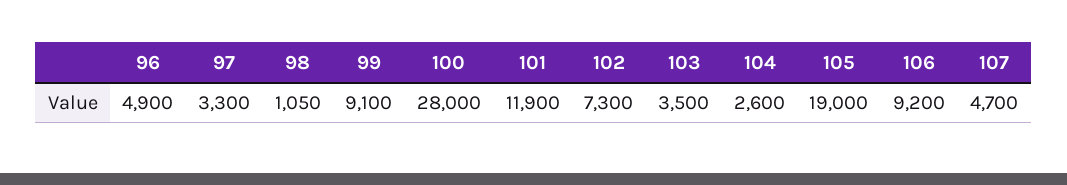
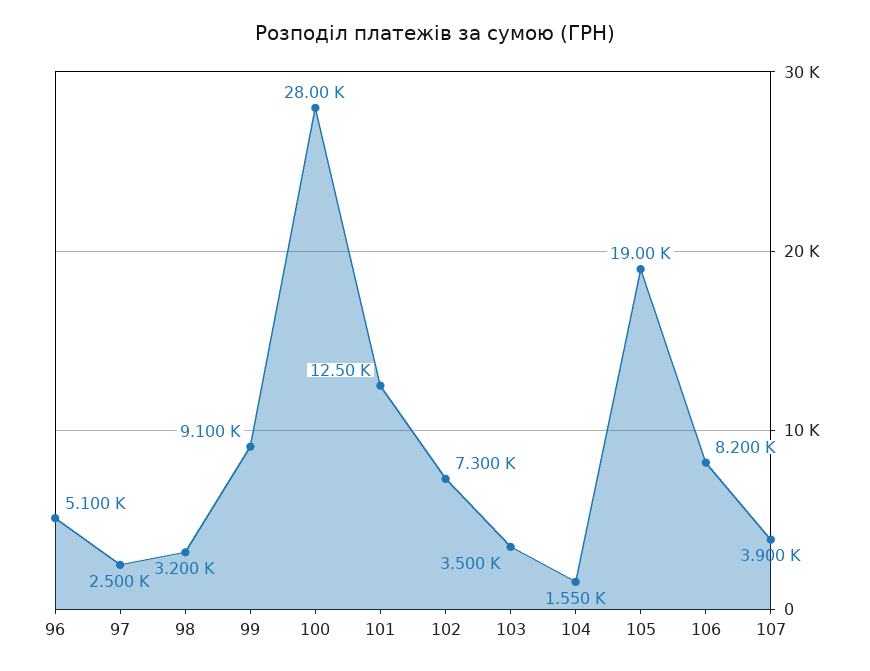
96: 4900 -> 5100
97: 3300 -> 2500
98: 1050 -> 3200
101: 11900 -> 12500
104: 2600 -> 1550
106: 9200 -> 8200
107: 4700 -> 3900

